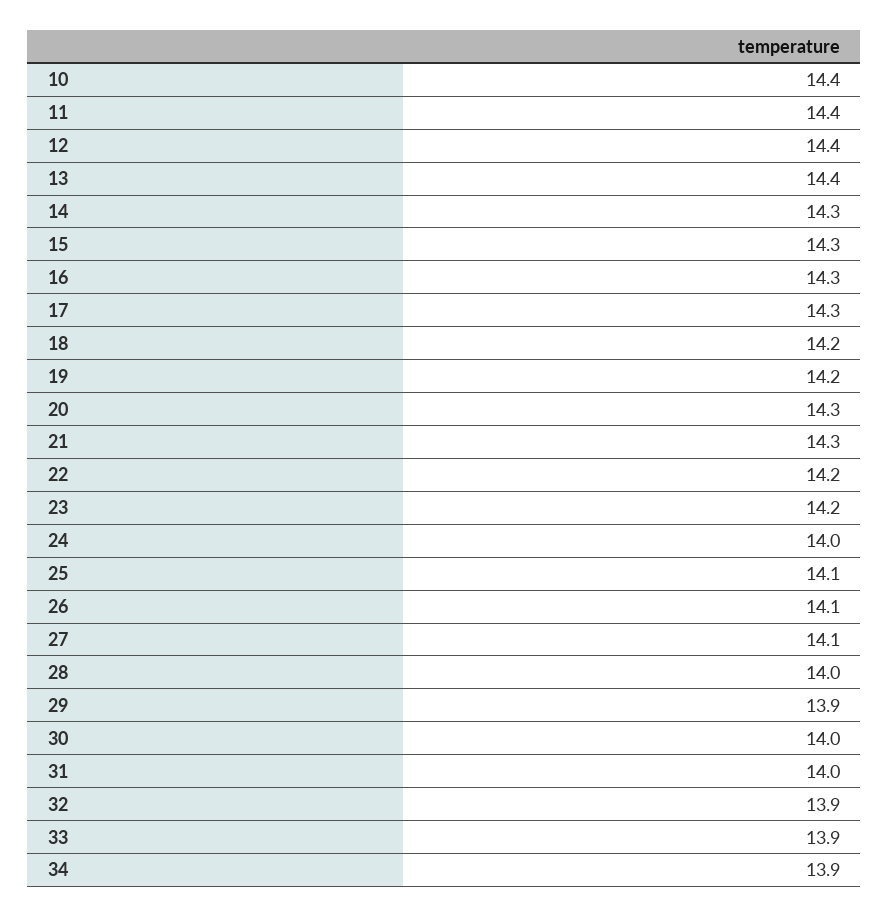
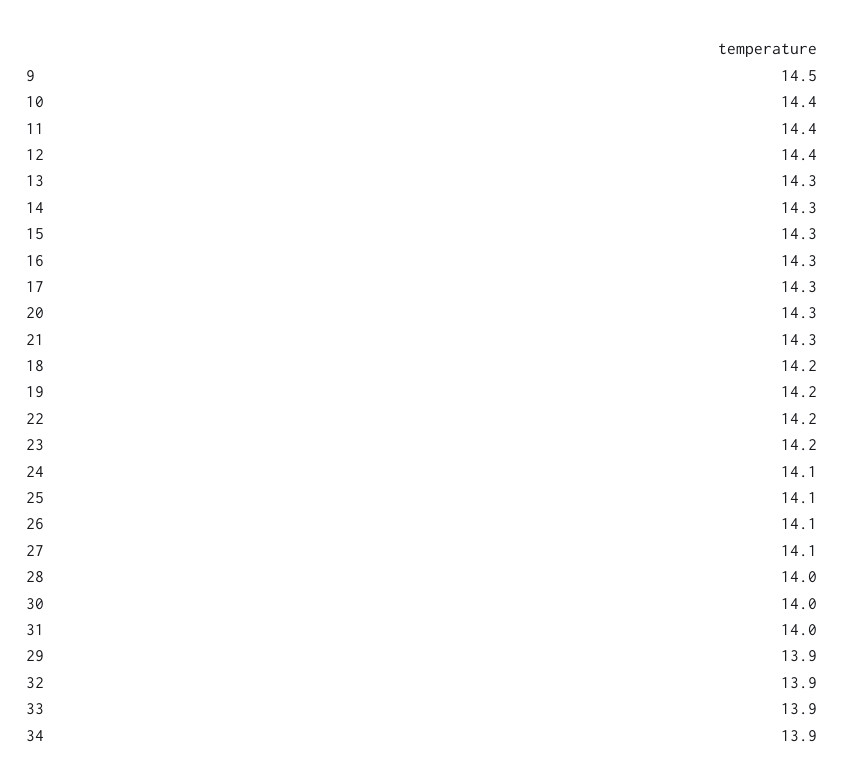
13: 14.4 -> 14.3
24: 14 -> 14.1
9: none -> 14.5

